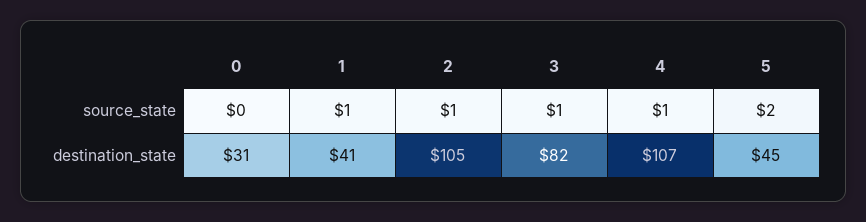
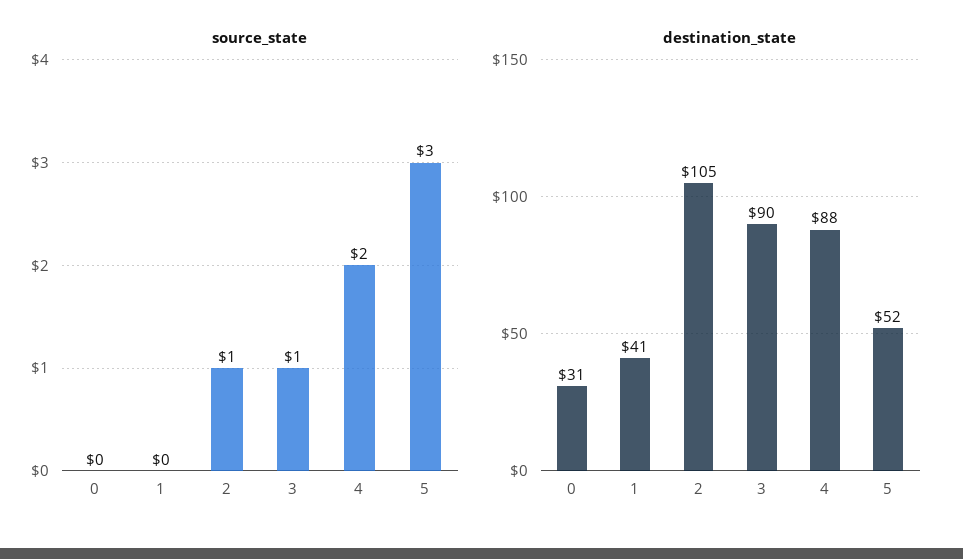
source_state, 1: 1 -> 0
source_state, 4: 1 -> 2
source_state, 5: 2 -> 3
destination_state, 3: 82 -> 90
destination_state, 4: 107 -> 88
destination_state, 5: 45 -> 52

